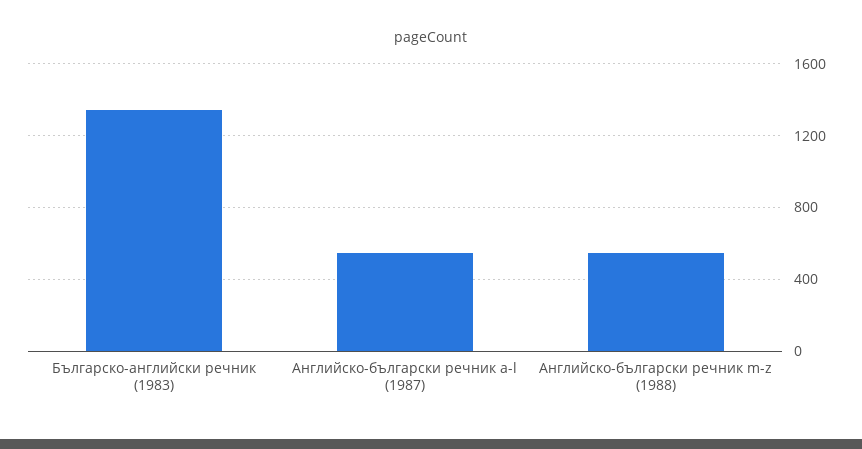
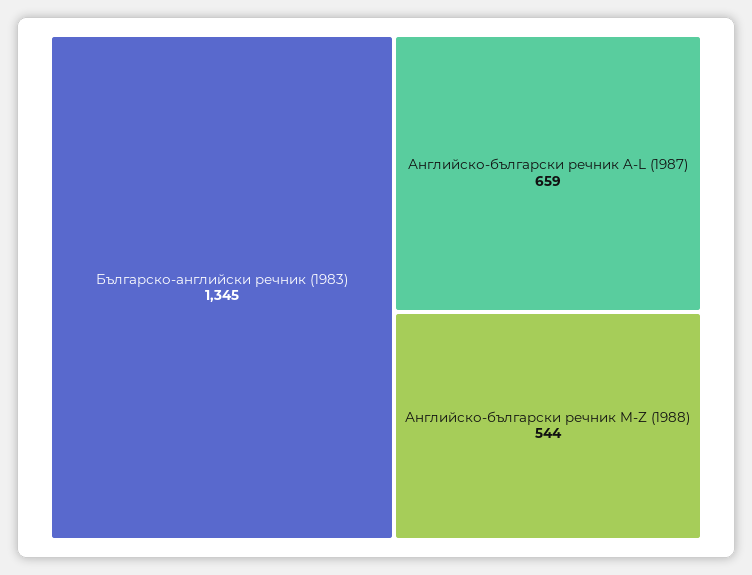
Английско-български речник a-l (1987): 550 -> 659

